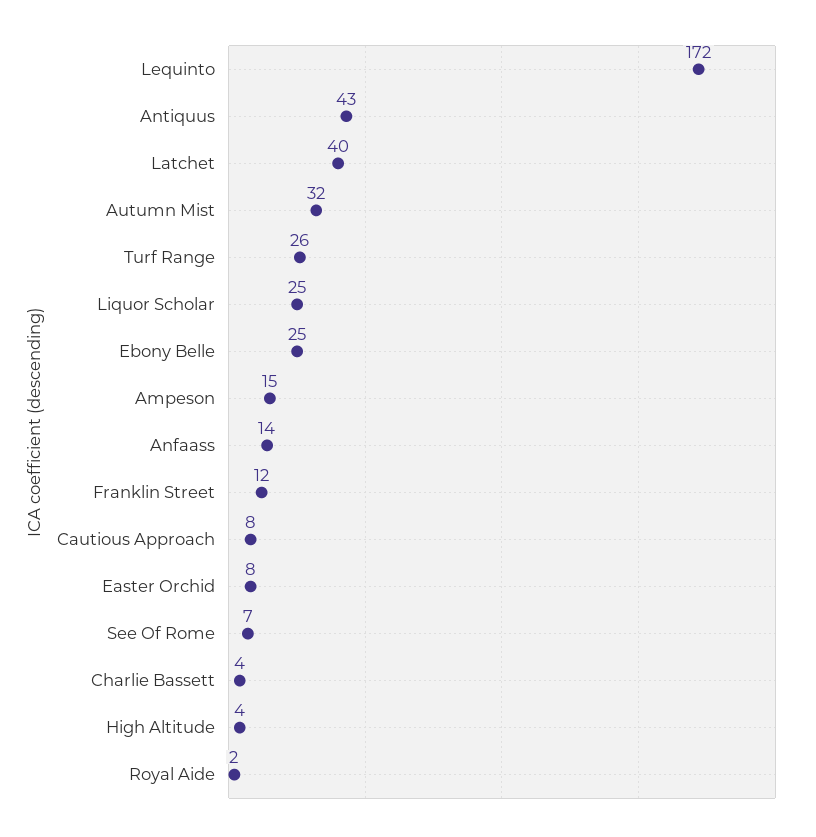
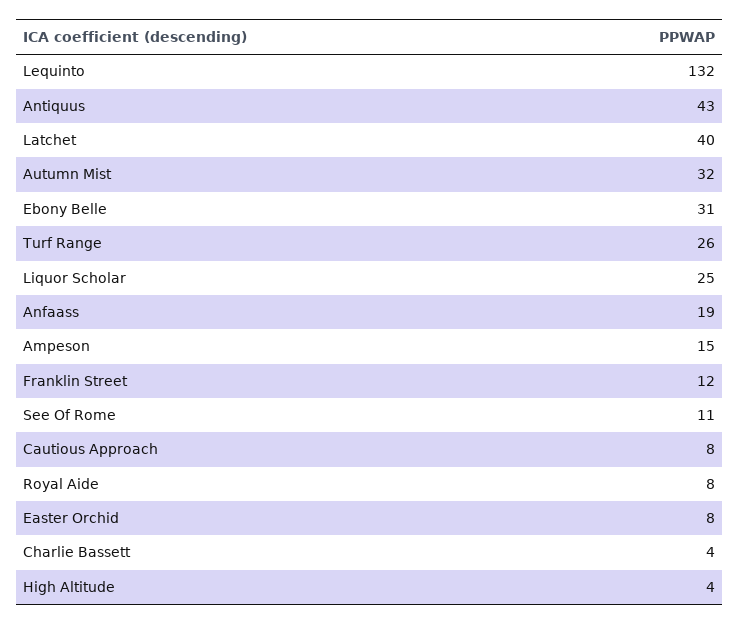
Lequinto: 172 -> 132
Ebony Belle: 25 -> 31
Anfaass: 14 -> 19
See Of Rome: 7 -> 11
Royal Aide: 2 -> 8

